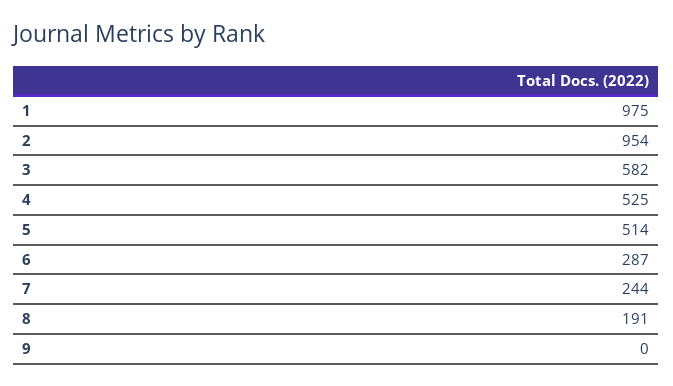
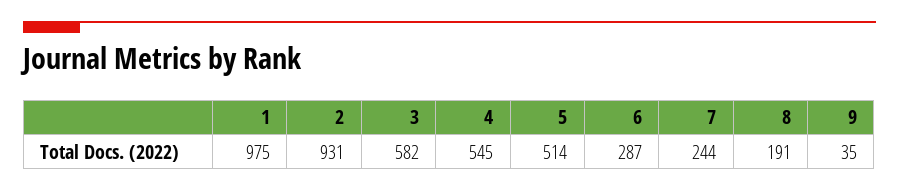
2: 954 -> 931
4: 525 -> 545
9: 0 -> 35

